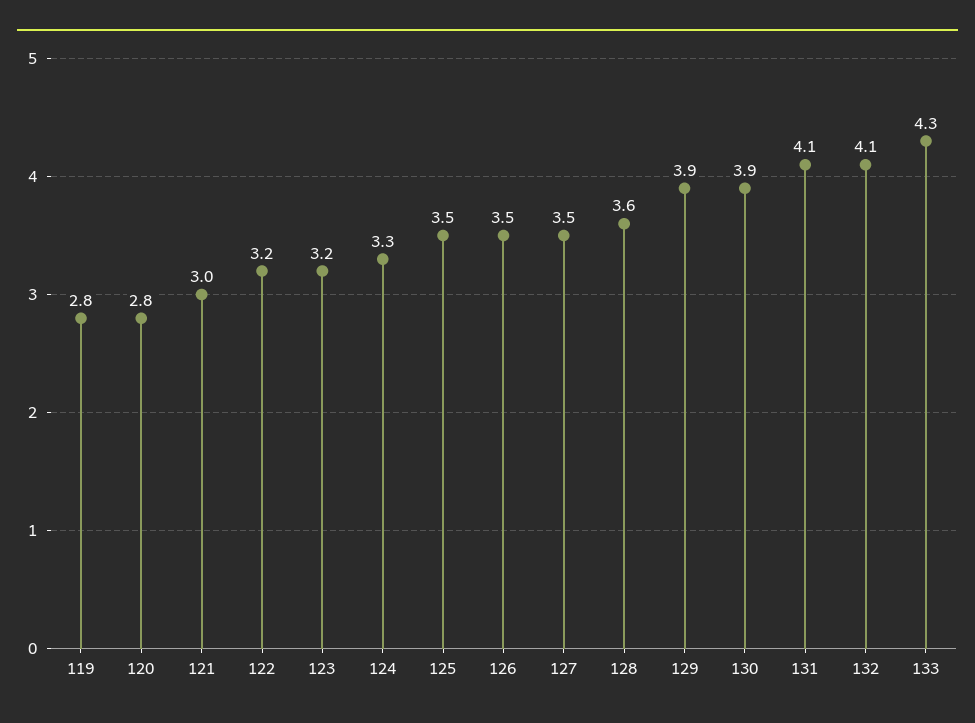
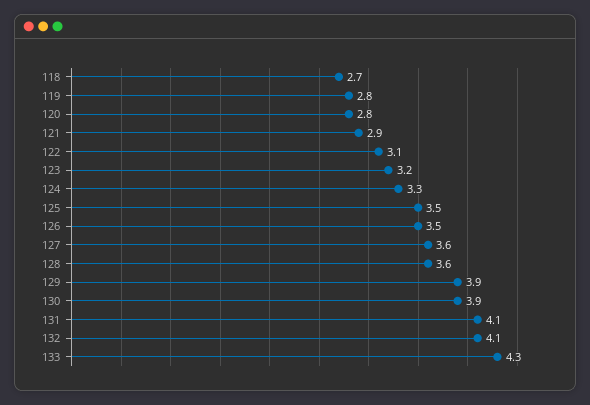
121: 3 -> 2.9
122: 3.2 -> 3.1
127: 3.5 -> 3.6
118: none -> 2.7

